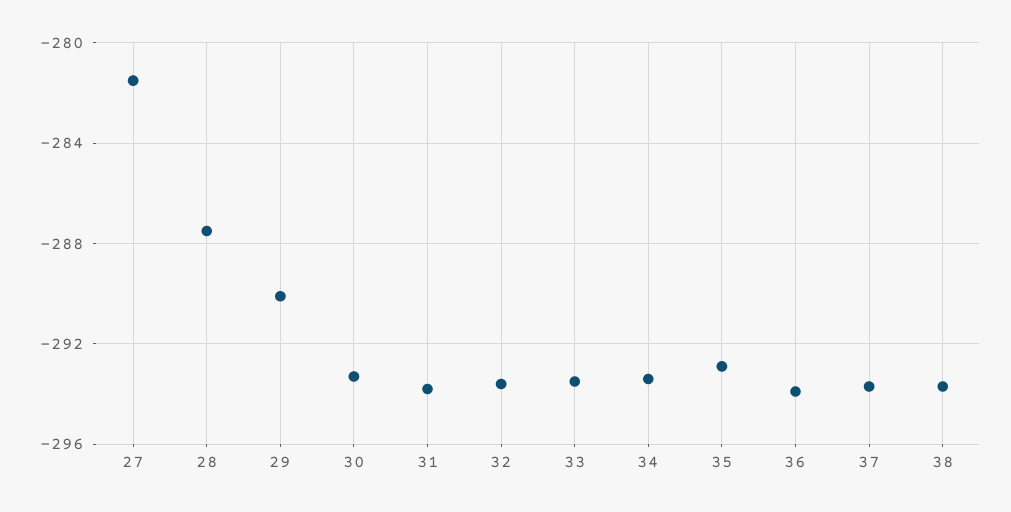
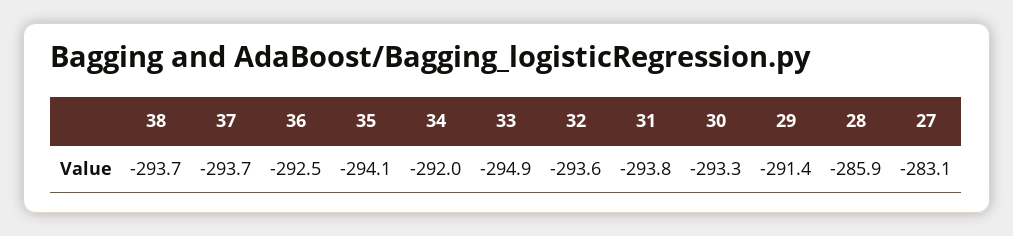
27: -281.5 -> -283.1
28: -287.5 -> -285.9
29: -290 -> -291.4
33: -293.5 -> -294.9
34: -293.5 -> -292
35: -293 -> -294.1
36: -294 -> -292.5

